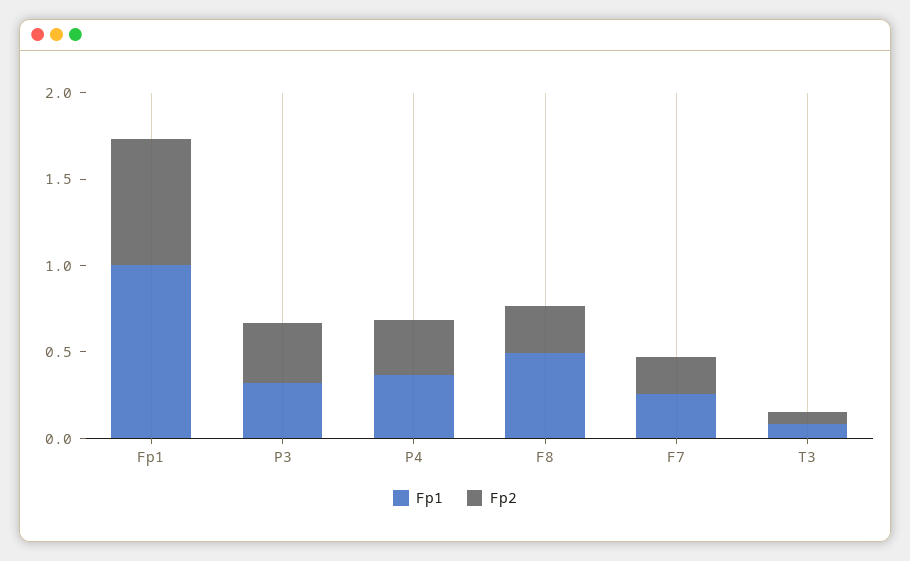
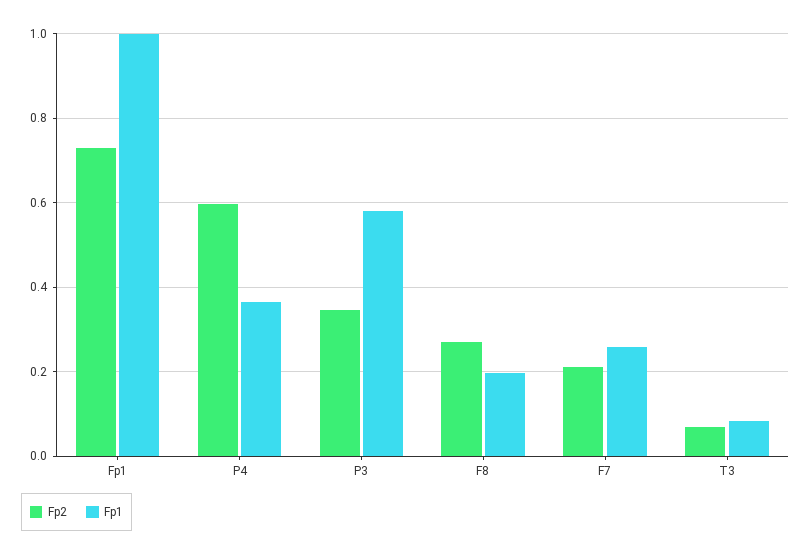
Fp1, P3: 0.3 -> 0.58
Fp2, P4: 0.3 -> 0.6
Fp1, F8: 0.5 -> 0.2

